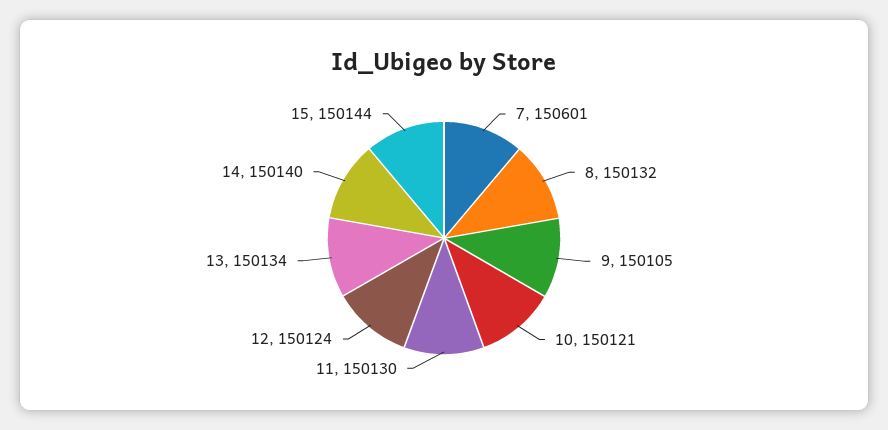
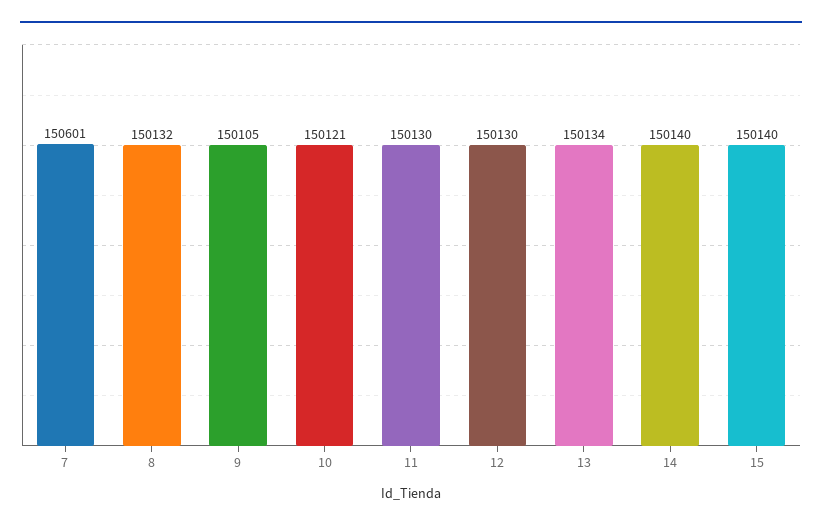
12: 150124 -> 150130
15: 150144 -> 150140

